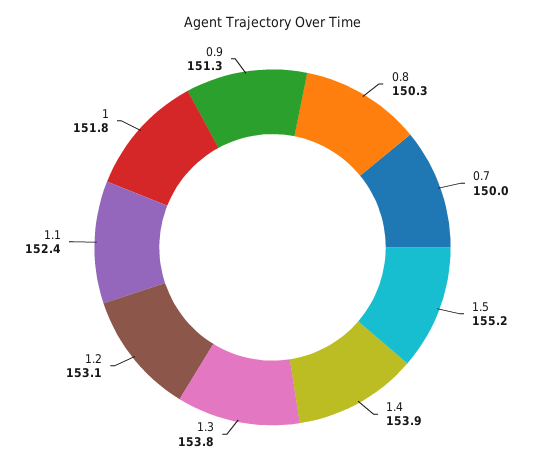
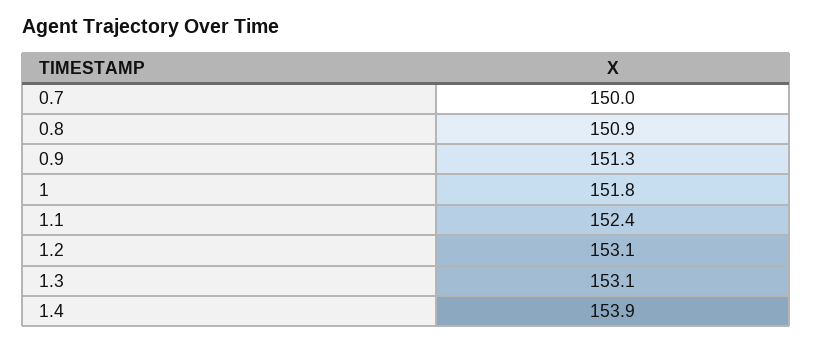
0.8: 150.3 -> 150.9
1.5: 155.2 -> none
1.3: 153.8 -> 153.1

